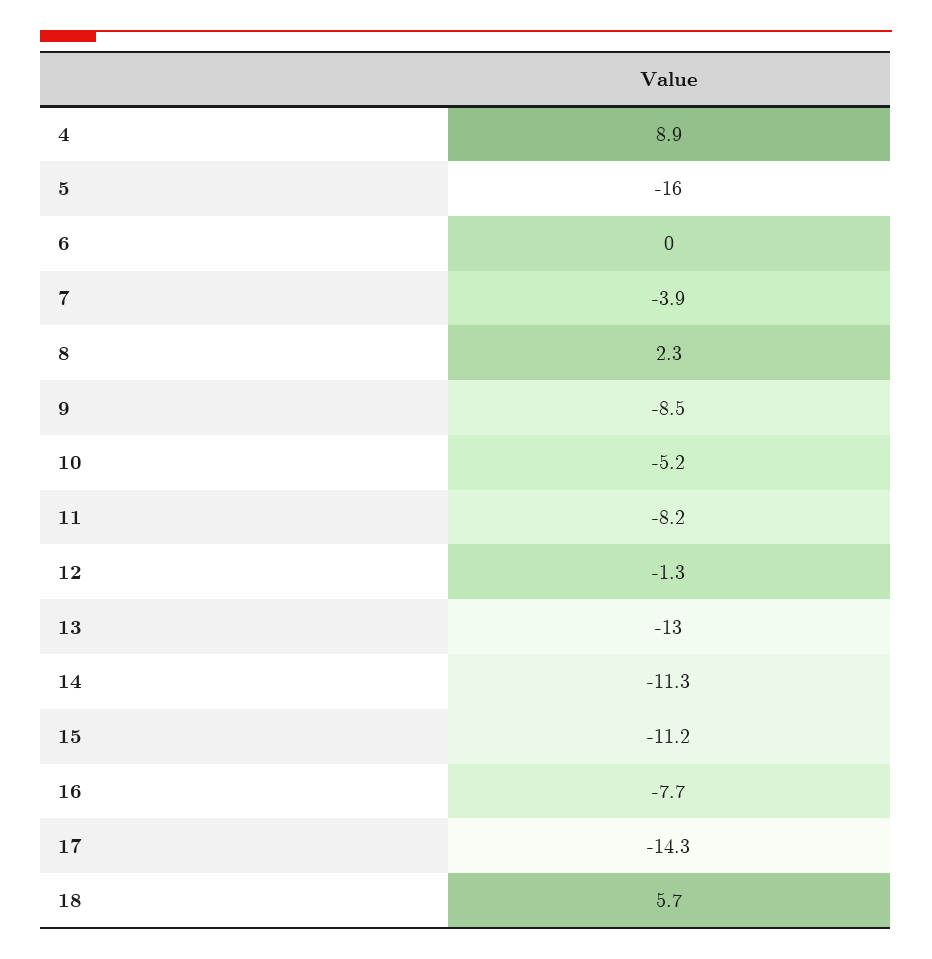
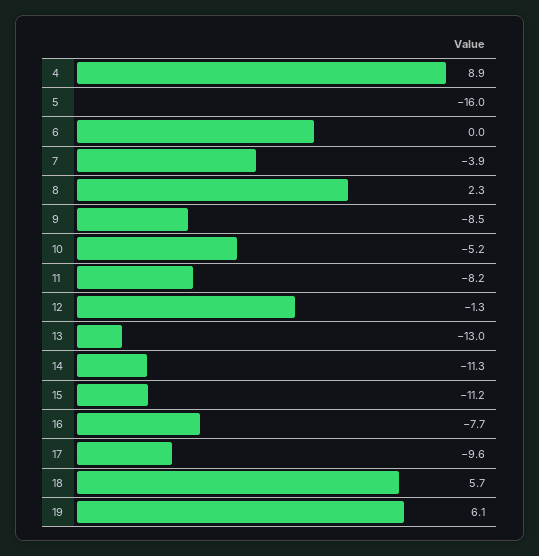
17: -14.3 -> -9.6
19: none -> 6.1

